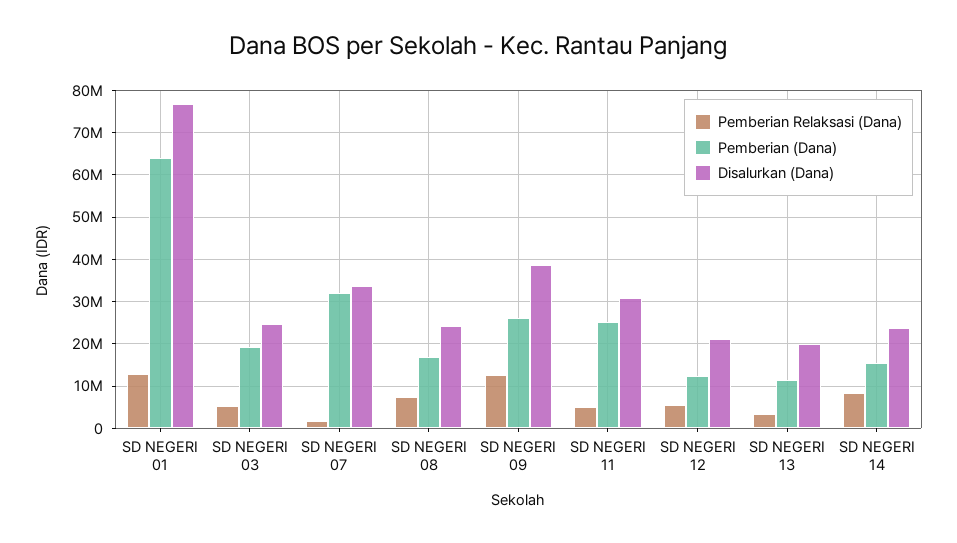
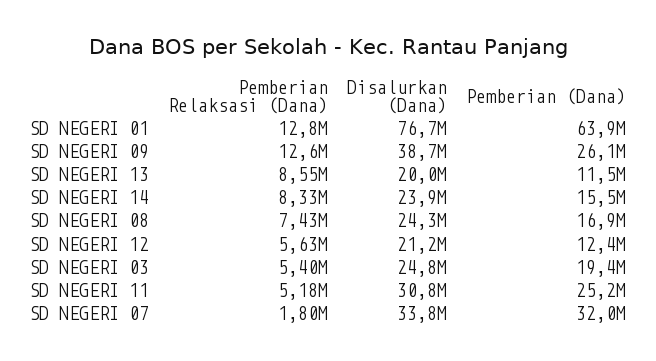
Pemberian Relaksasi (Dana), SD NEGERI 13: 4000000 -> 8550000

